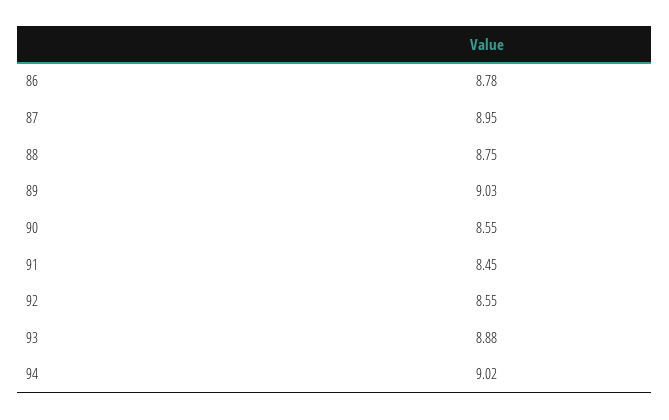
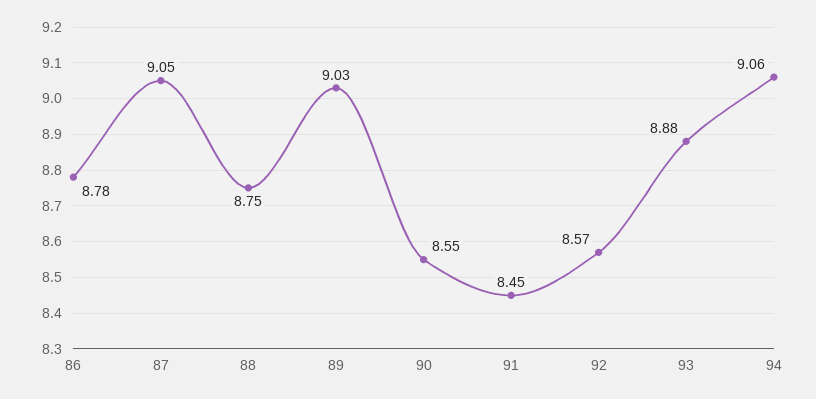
87: 8.95 -> 9.05
92: 8.55 -> 8.57
94: 9.02 -> 9.06

